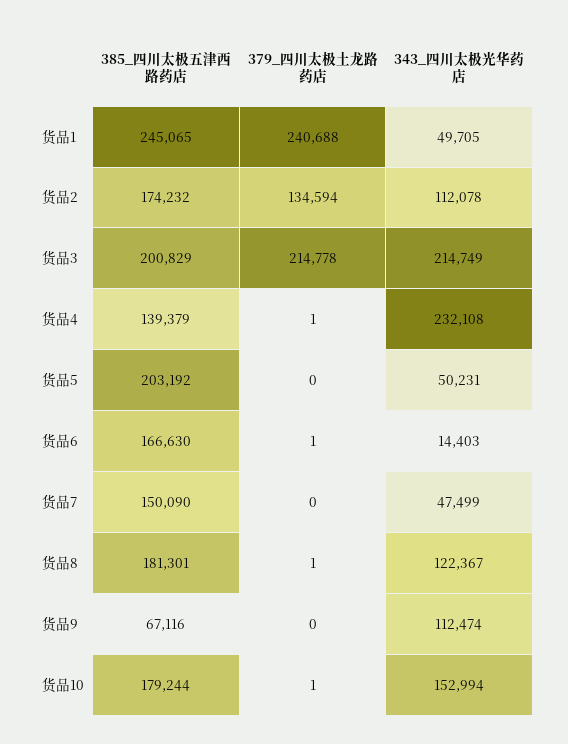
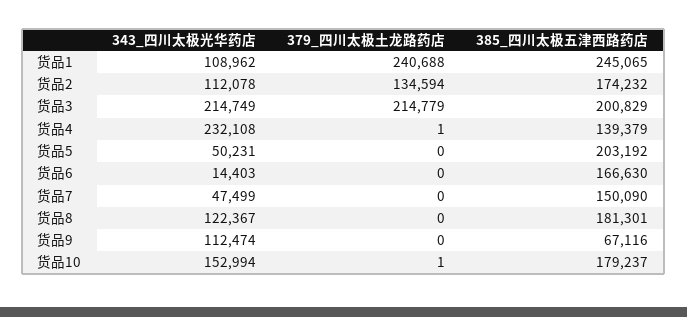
343_四川太极光华药店, 货品1: 49705 -> 108962
379_四川太极土龙路药店, 货品3: 214778 -> 214779
379_四川太极土龙路药店, 货品6: 1 -> 0
379_四川太极土龙路药店, 货品8: 1 -> 0
385_四川太极五津西路药店, 货品10: 179244 -> 179237

